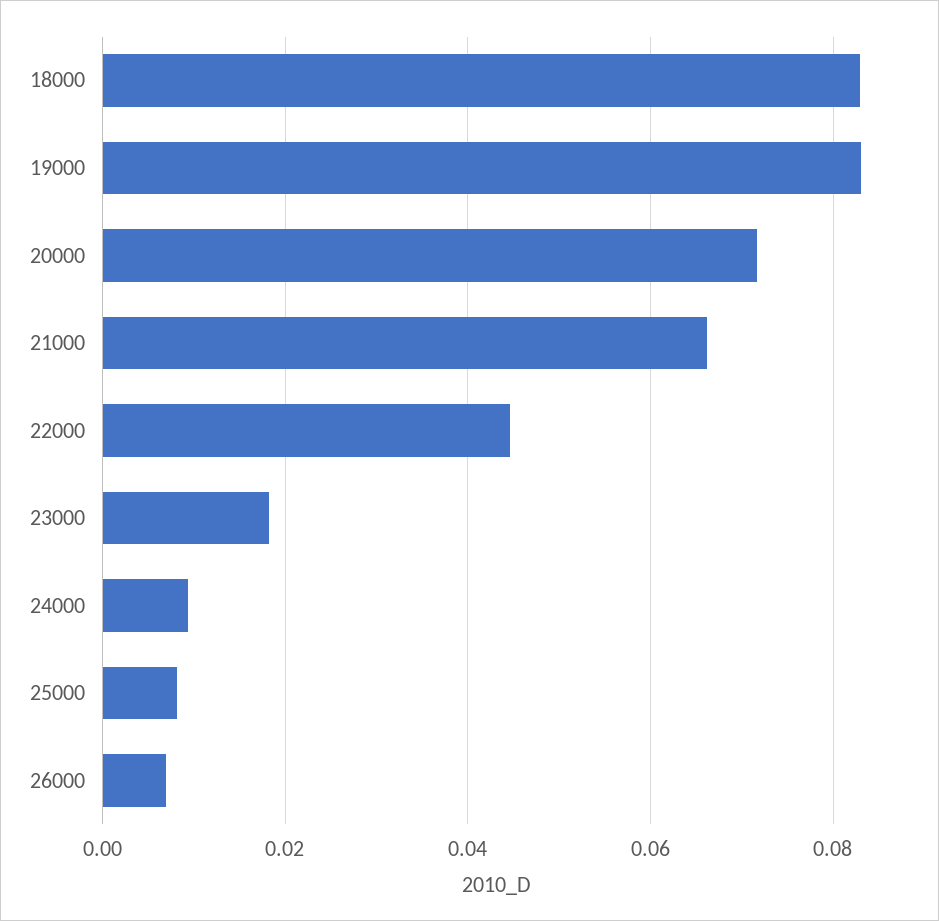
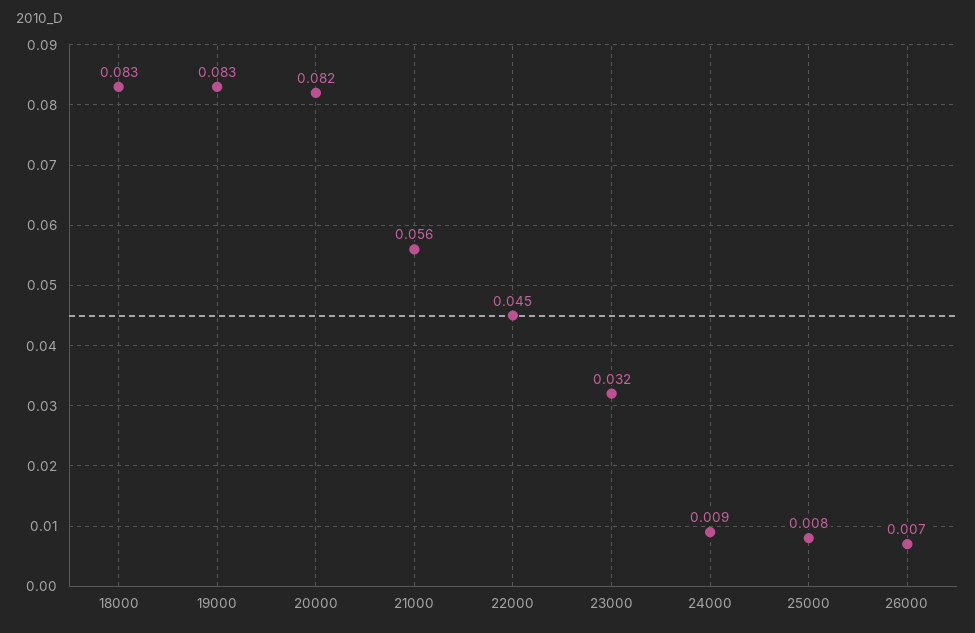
20000: 0.072 -> 0.082
21000: 0.066 -> 0.056
23000: 0.018 -> 0.032

